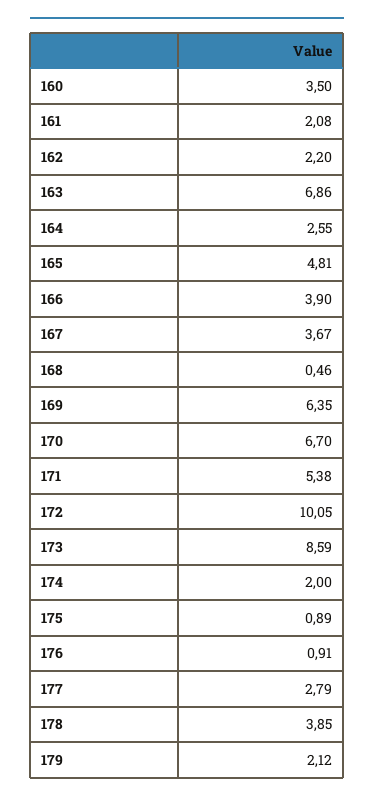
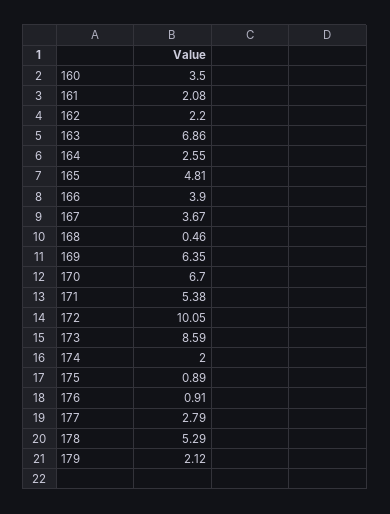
178: 3.85 -> 5.29

